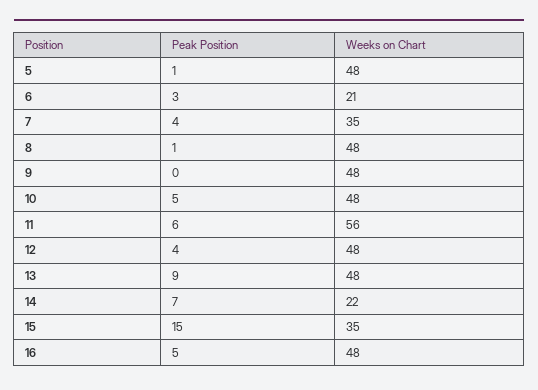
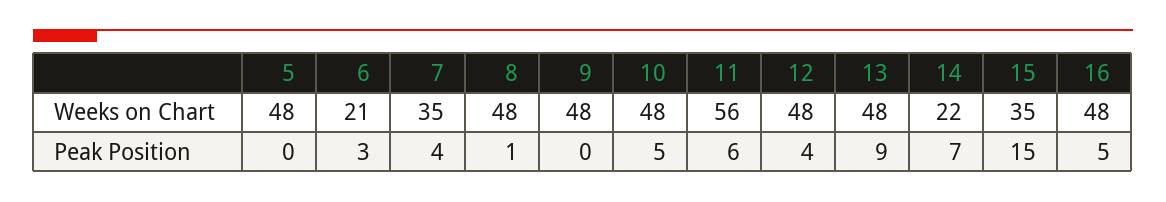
Peak Position, 5: 1 -> 0

